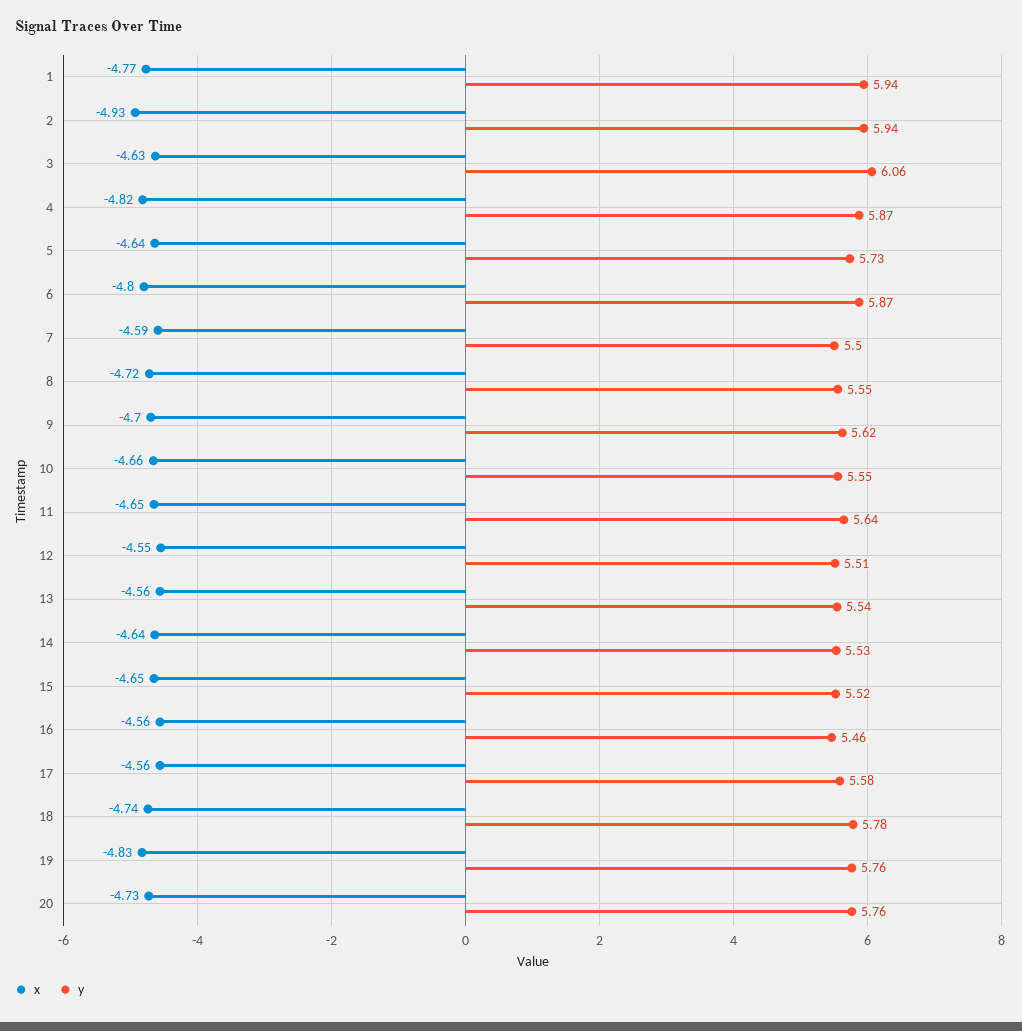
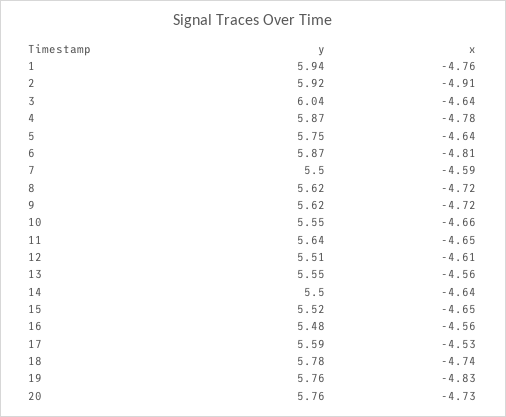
x, 1: -4.77 -> -4.76
x, 2: -4.93 -> -4.91
y, 2: 5.94 -> 5.92
x, 3: -4.63 -> -4.64
y, 3: 6.06 -> 6.04
x, 4: -4.82 -> -4.78
y, 5: 5.73 -> 5.75
x, 6: -4.8 -> -4.81
y, 8: 5.55 -> 5.62
x, 9: -4.7 -> -4.72
x, 12: -4.55 -> -4.61
y, 13: 5.54 -> 5.55
y, 14: 5.53 -> 5.5
y, 16: 5.46 -> 5.48
x, 17: -4.56 -> -4.53
y, 17: 5.58 -> 5.59

